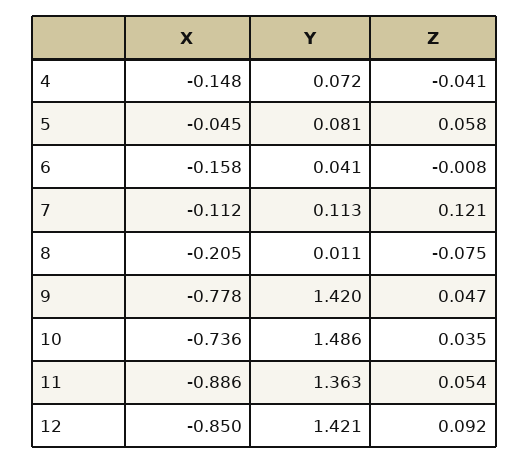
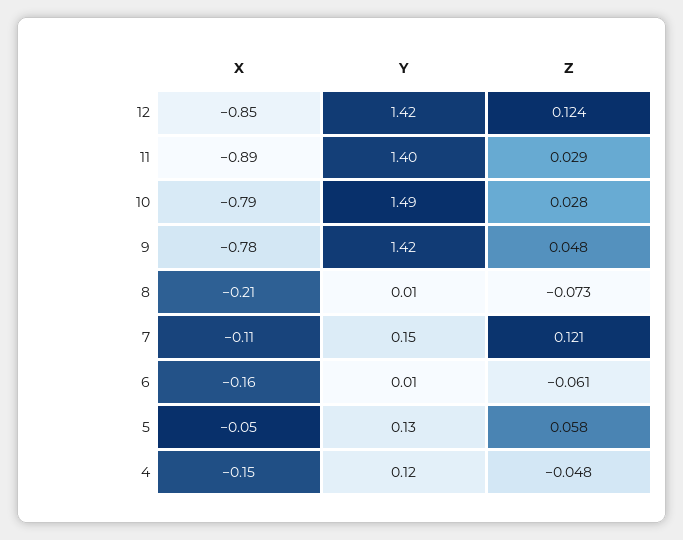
Y, 4: 0.072 -> 0.12
Z, 4: -0.041 -> -0.048
Y, 5: 0.081 -> 0.13
Y, 6: 0.041 -> 0.01
Z, 6: -0.008 -> -0.061
Y, 7: 0.113 -> 0.15
Z, 8: -0.075 -> -0.073
Z, 9: 0.047 -> 0.048
X, 10: -0.736 -> -0.79
Z, 10: 0.035 -> 0.028
Y, 11: 1.363 -> 1.4
Z, 11: 0.054 -> 0.029
Z, 12: 0.092 -> 0.124

